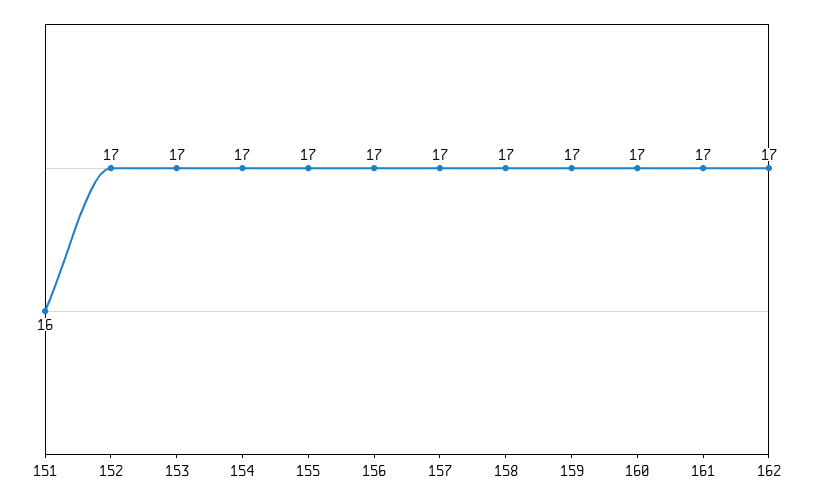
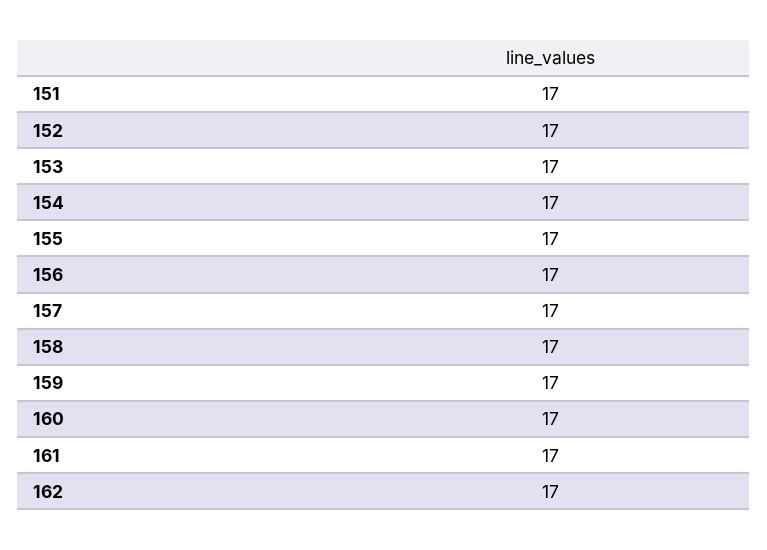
151: 16 -> 17

